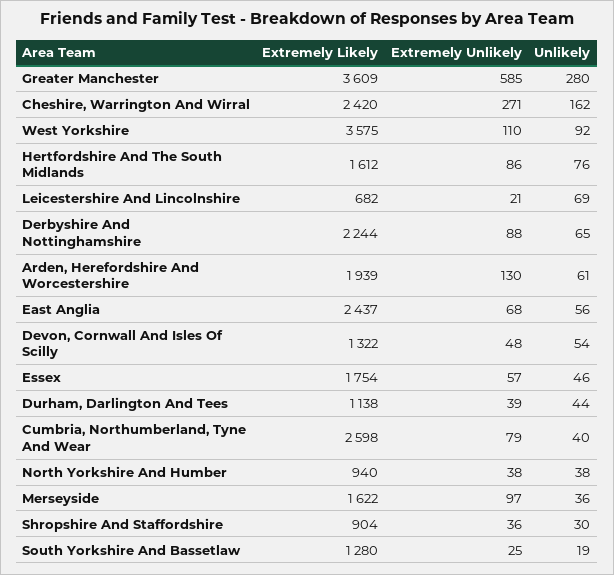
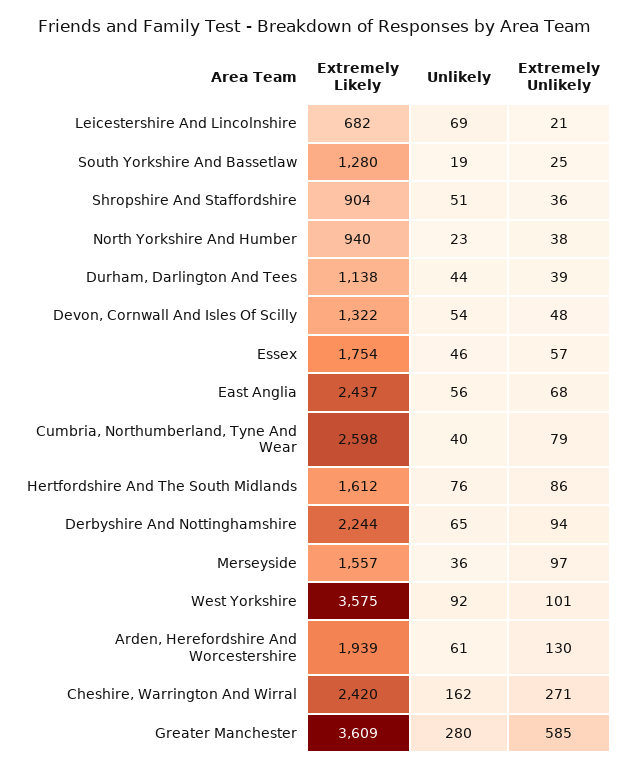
Extremely Unlikely, West Yorkshire: 110 -> 101
Extremely Unlikely, Derbyshire And Nottinghamshire: 88 -> 94
Unlikely, North Yorkshire And Humber: 38 -> 23
Extremely Likely, Merseyside: 1622 -> 1557
Unlikely, Shropshire And Staffordshire: 30 -> 51

